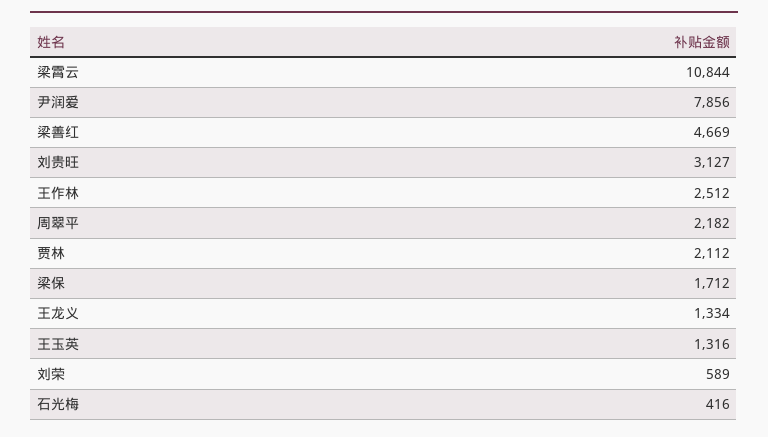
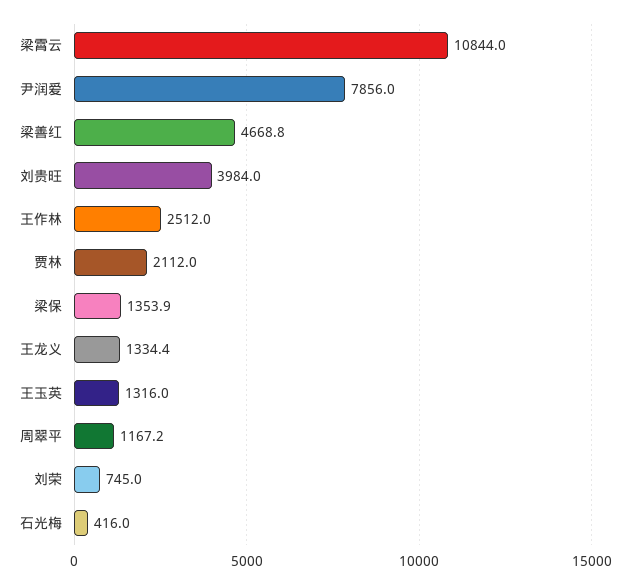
刘贵旺: 3127 -> 3984
周翠平: 2182 -> 1167.2
梁保: 1712 -> 1353.9
刘荣: 589 -> 745

